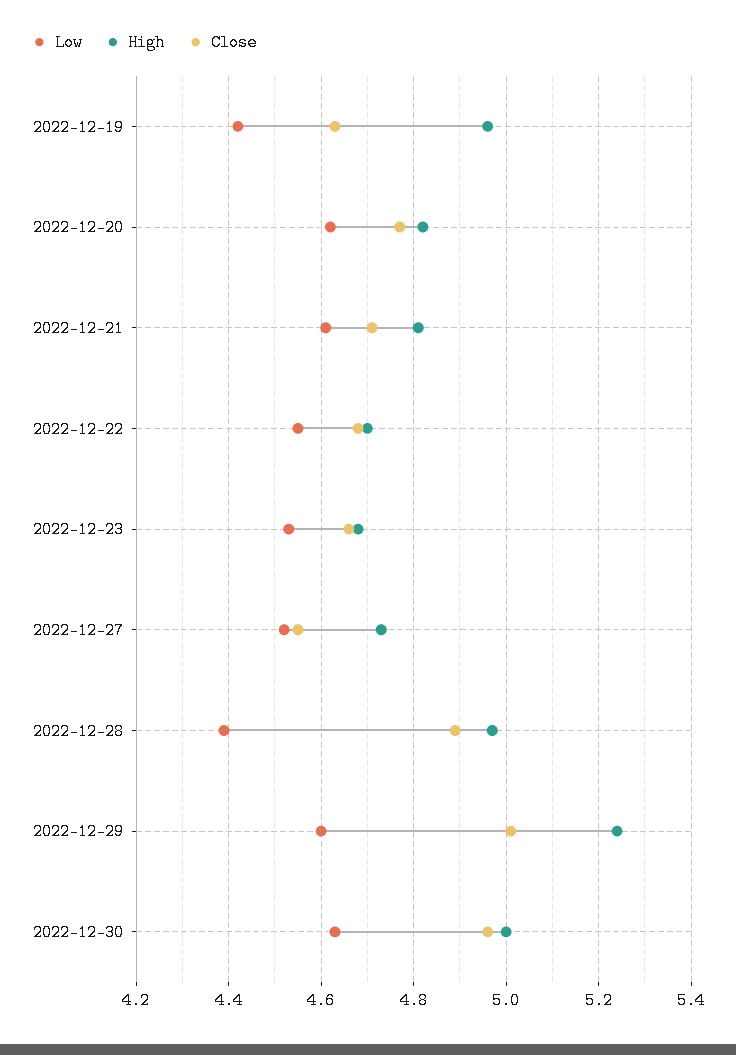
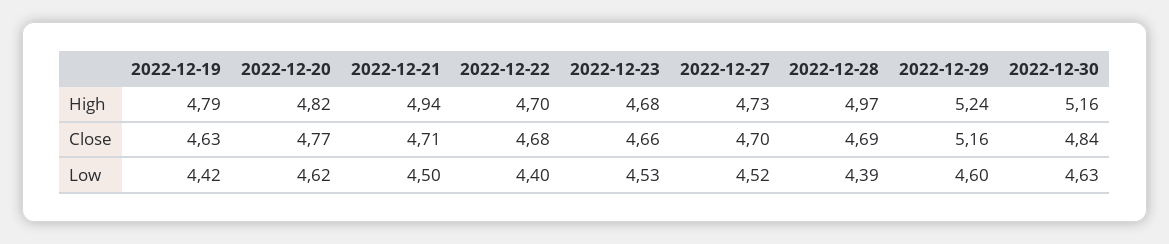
High, 2022-12-19: 4.95 -> 4.79
Low, 2022-12-21: 4.6 -> 4.5
High, 2022-12-21: 4.8 -> 4.94
Low, 2022-12-22: 4.55 -> 4.4
Close, 2022-12-27: 4.55 -> 4.7
Close, 2022-12-28: 4.9 -> 4.69
Close, 2022-12-29: 5 -> 5.16
High, 2022-12-30: 5 -> 5.16
Close, 2022-12-30: 4.95 -> 4.84

